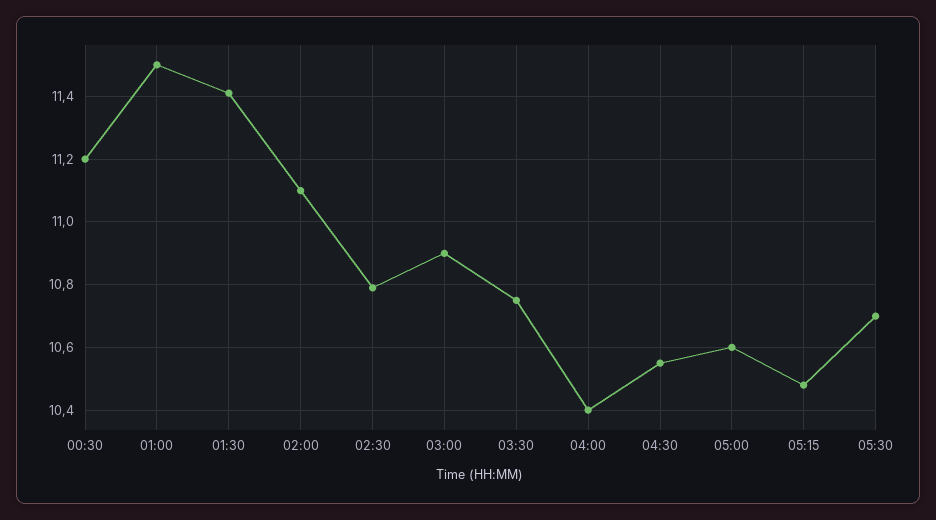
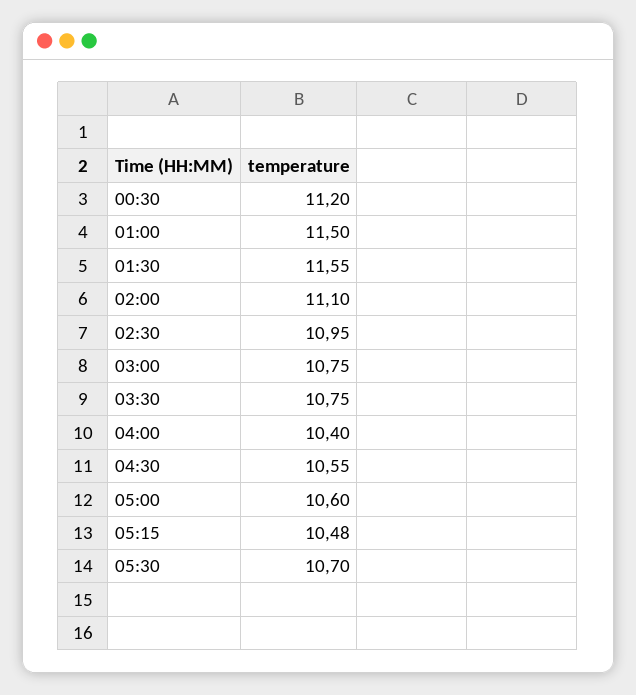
01:30: 11.4 -> 11.55
02:30: 10.8 -> 10.95
03:00: 10.9 -> 10.75

